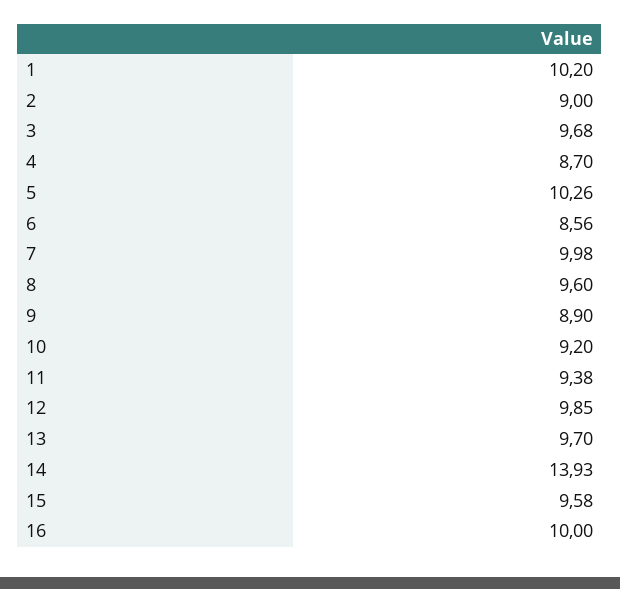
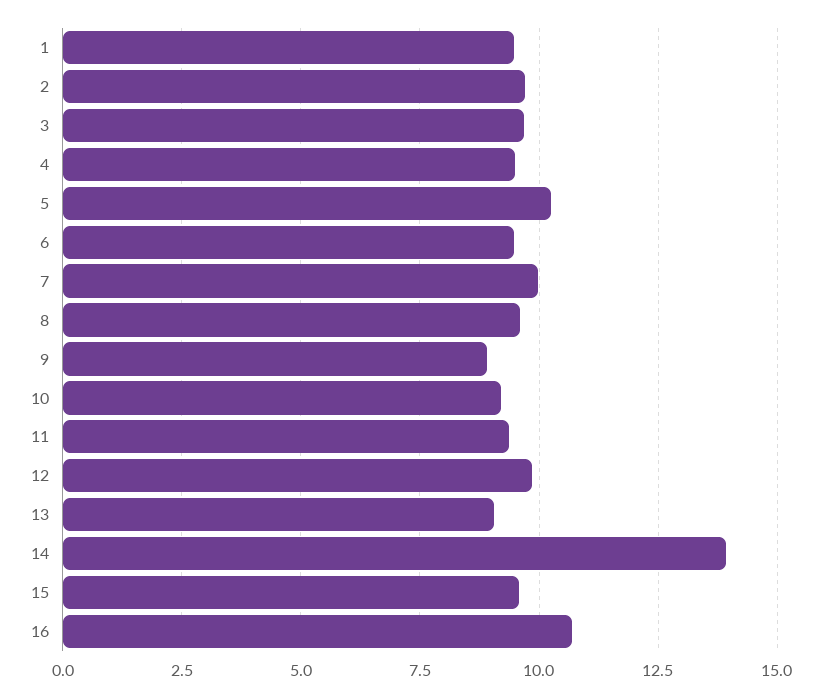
1: 10.2 -> 9.5
2: 9 -> 9.75
4: 8.7 -> 9.5
6: 8.56 -> 9.5
13: 9.7 -> 9
16: 10 -> 10.75

